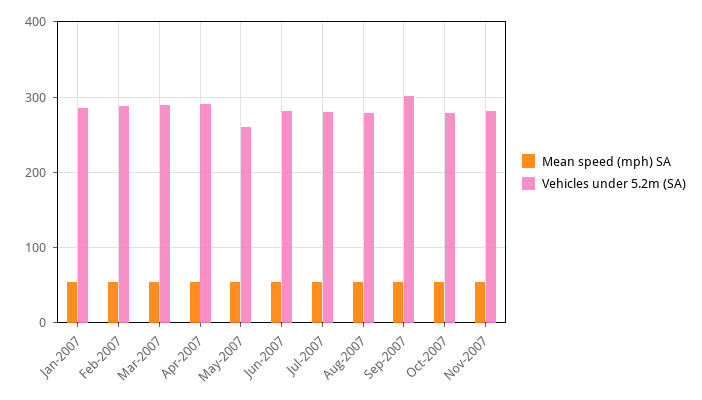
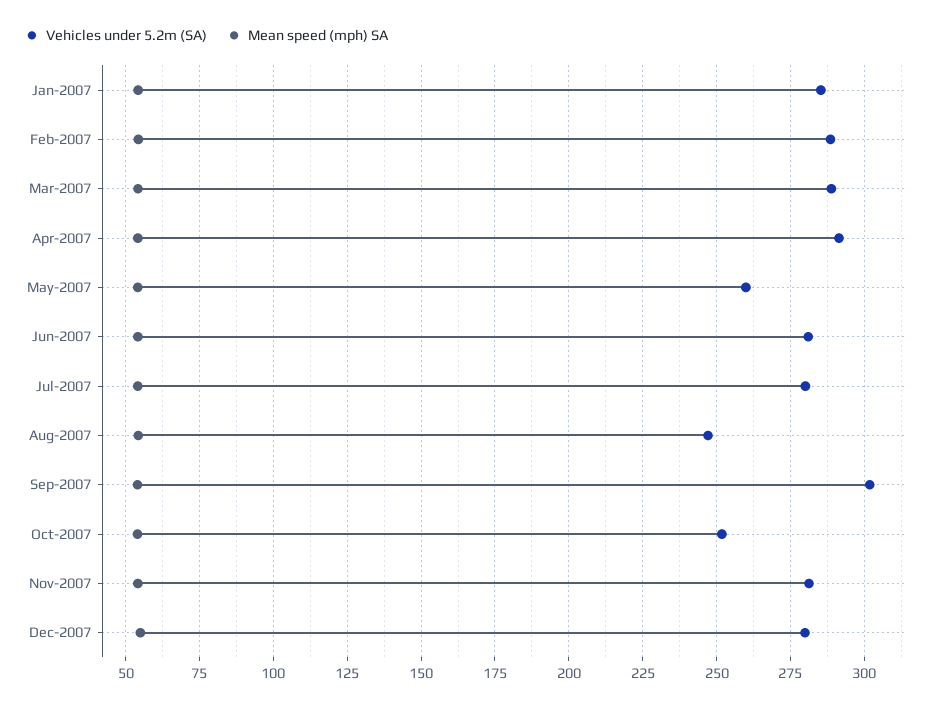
Vehicles under 5.2m (SA), Aug-2007: 280 -> 247.5
Vehicles under 5.2m (SA), Oct-2007: 280 -> 252.5
Vehicles under 5.2m (SA), Dec-2007: none -> 280
Mean speed (mph) SA, Dec-2007: none -> 55

